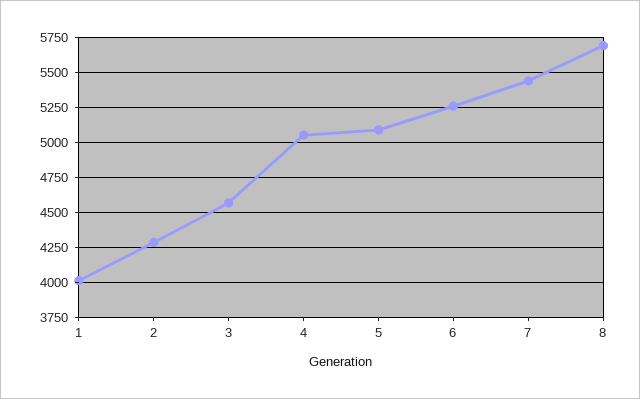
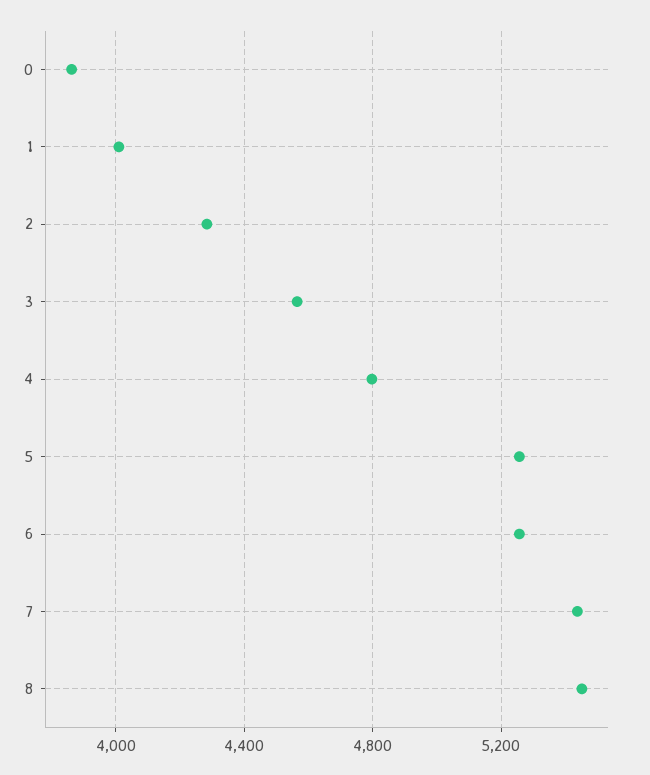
4: 5050 -> 4800
5: 5100 -> 5250
8: 5700 -> 5450
0: none -> 3850

